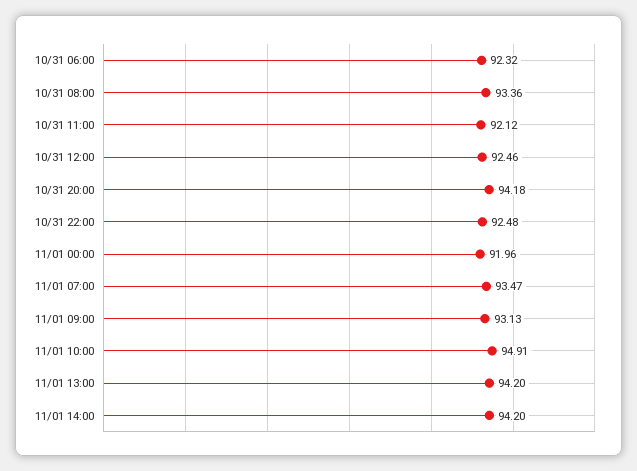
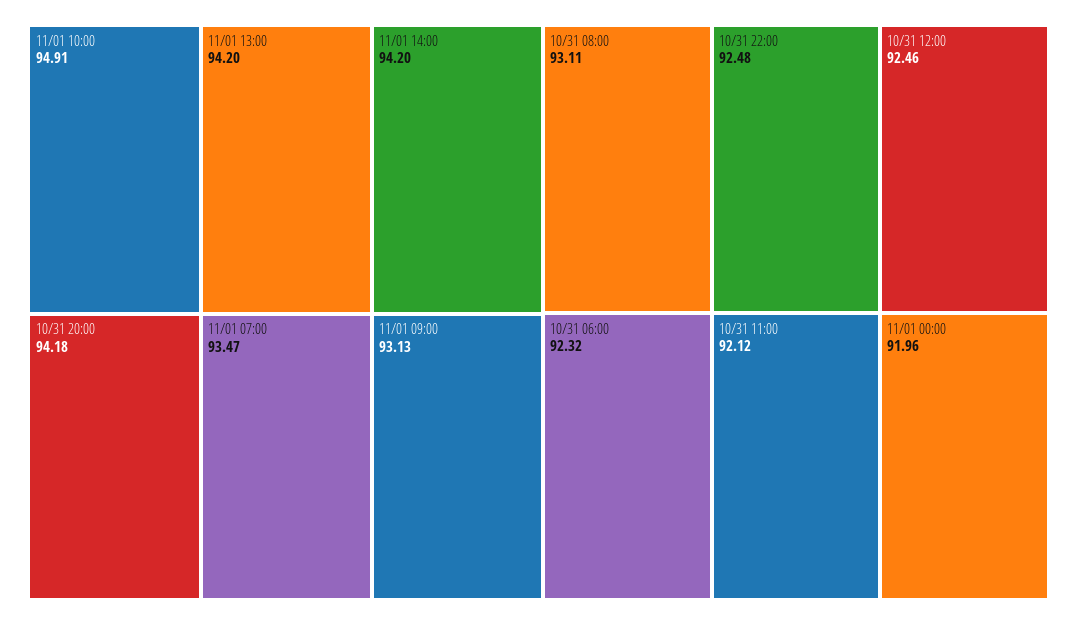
10/31 08:00: 93.36 -> 93.11

